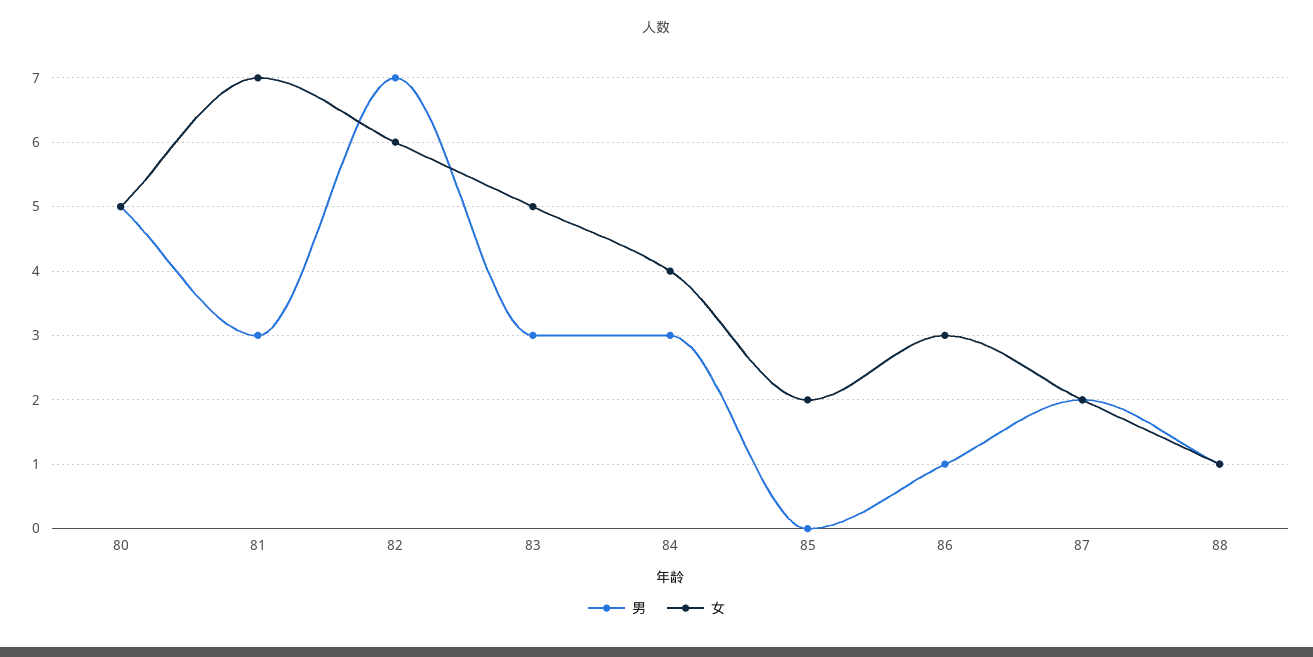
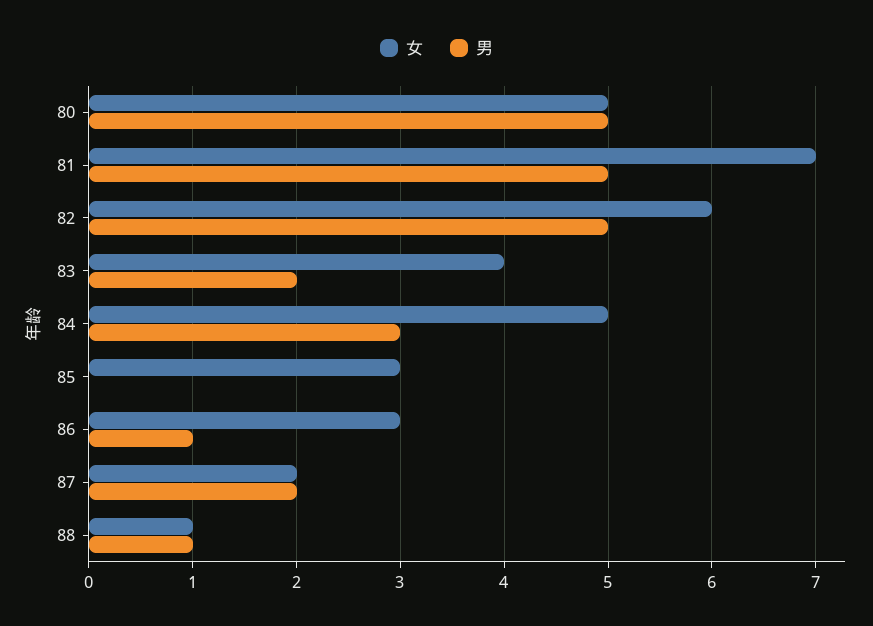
男, 81: 3 -> 5
男, 82: 7 -> 5
男, 83: 3 -> 2
女, 83: 5 -> 4
女, 84: 4 -> 5
女, 85: 2 -> 3

